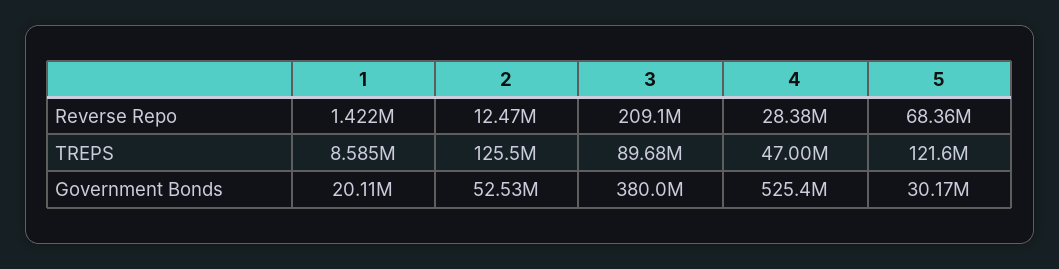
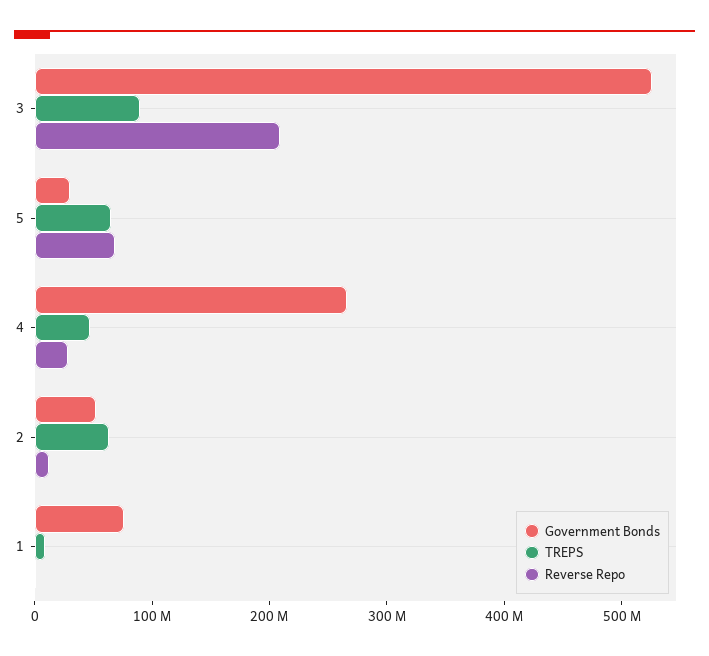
TREPS, 2: 125500000 -> 60000000
TREPS, 5: 121600000 -> 60000000
Government Bonds, 1: 20110000 -> 80000000
Government Bonds, 3: 380000000 -> 520000000
Government Bonds, 4: 525400000 -> 260000000

